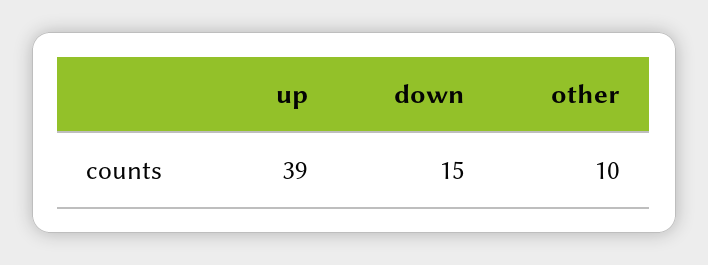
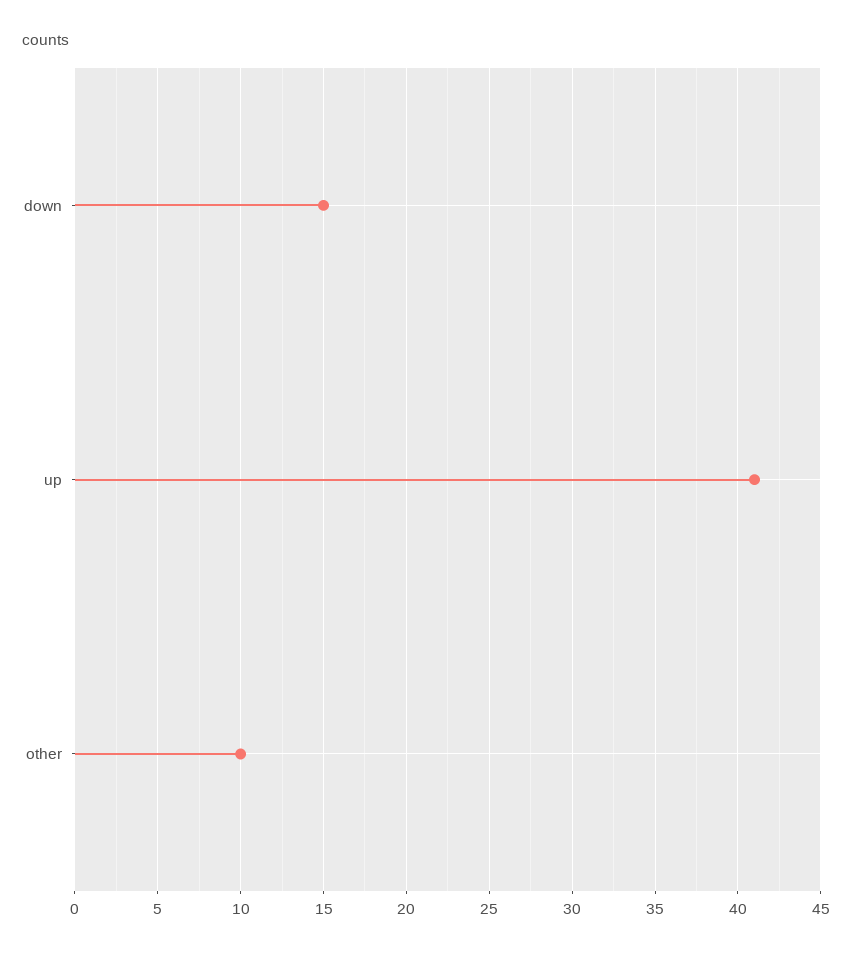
up: 39 -> 41

